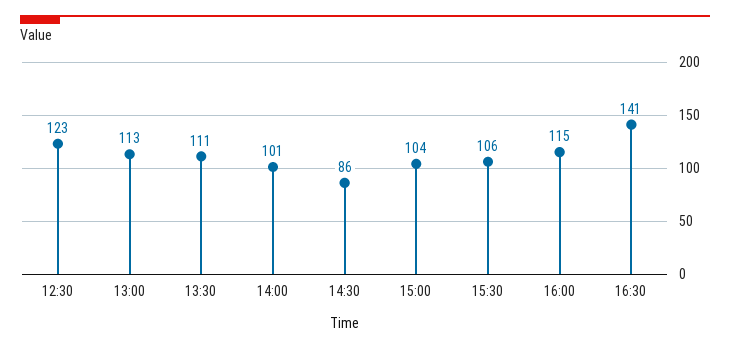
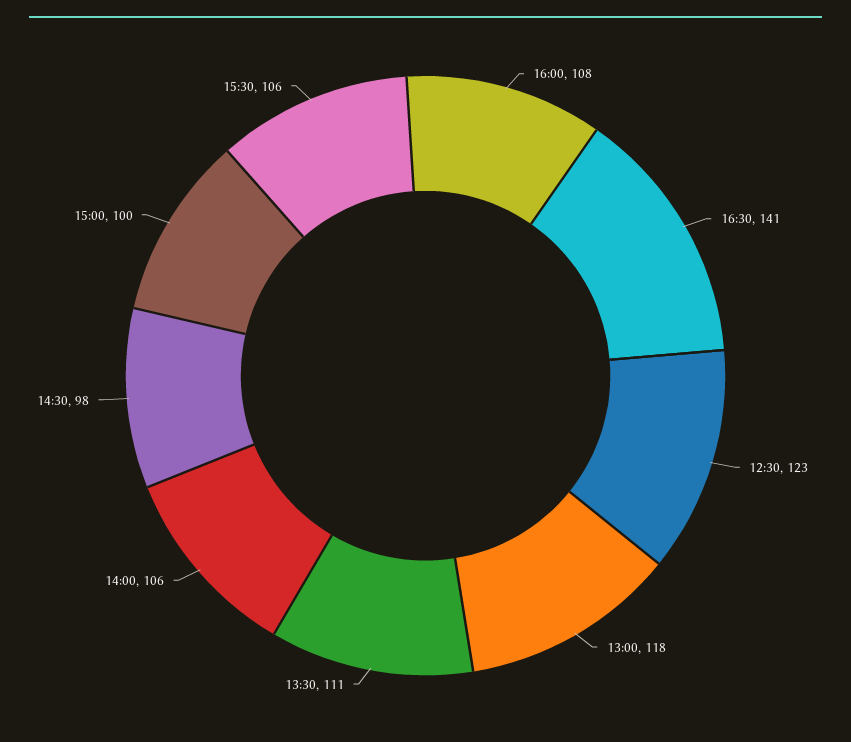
13:00: 113 -> 118
14:00: 101 -> 106
14:30: 86 -> 98
15:00: 104 -> 100
16:00: 115 -> 108

